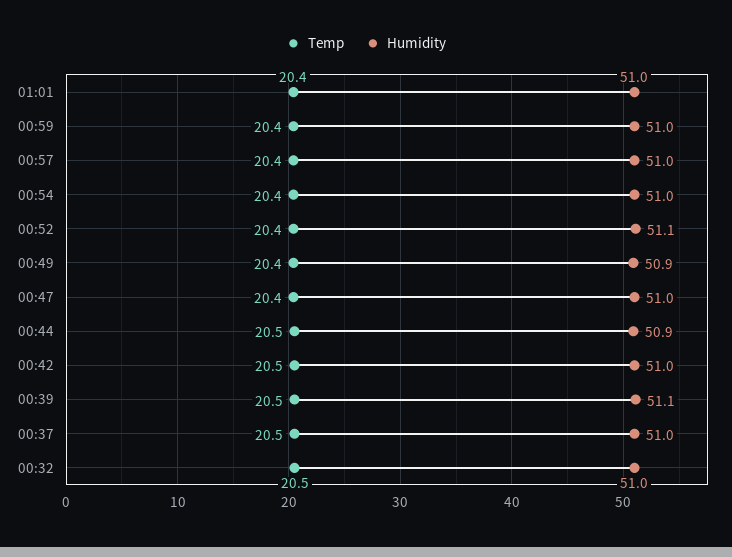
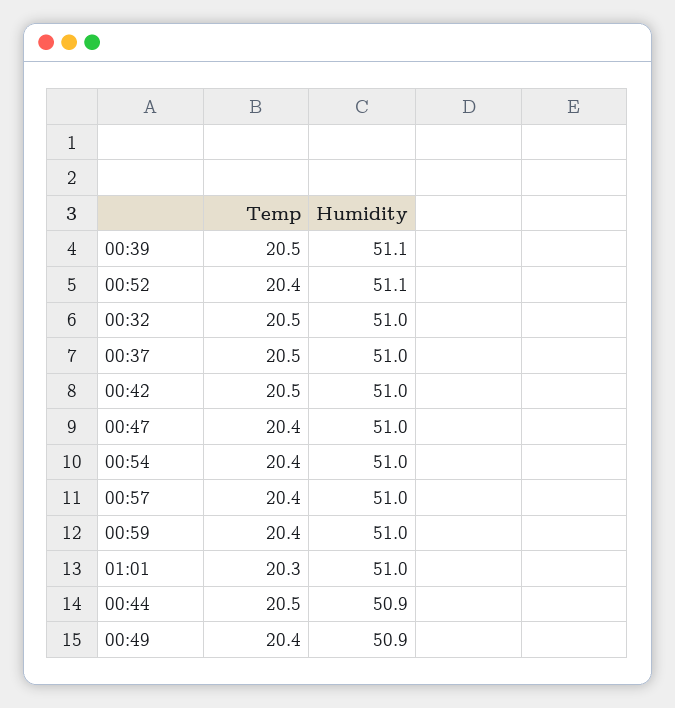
Temp, 01:01: 20.4 -> 20.3

